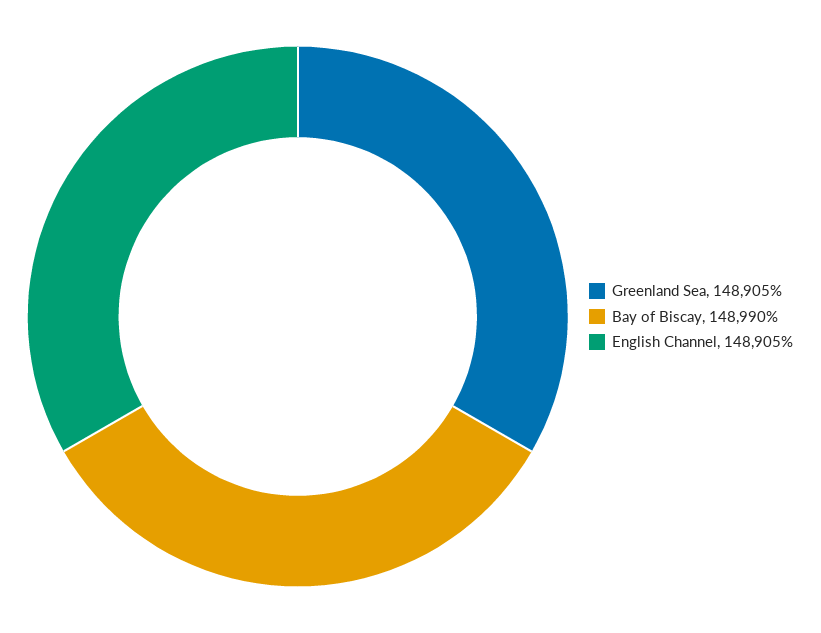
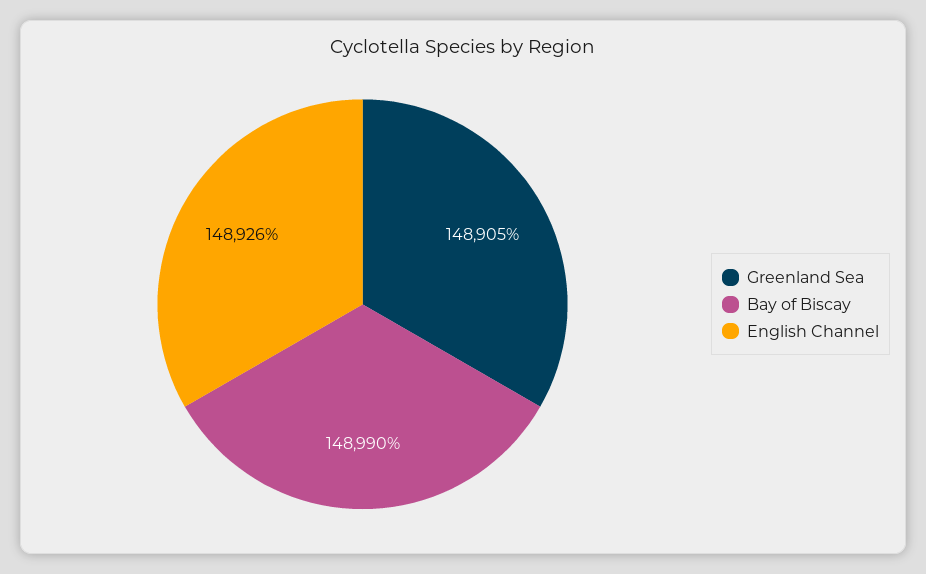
English Channel: 148905 -> 148926

